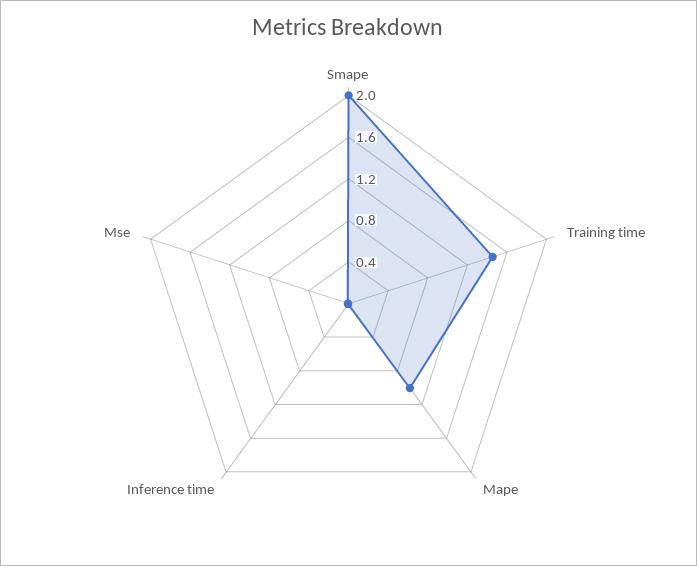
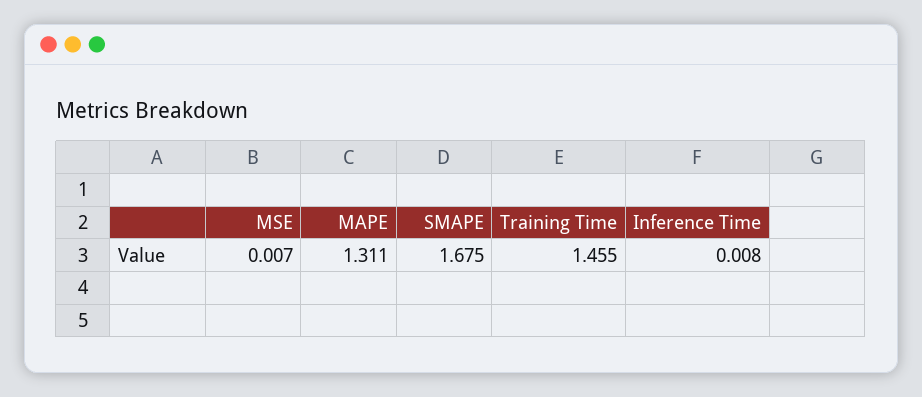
Smape: 2 -> 1.675
Mape: 1 -> 1.311

